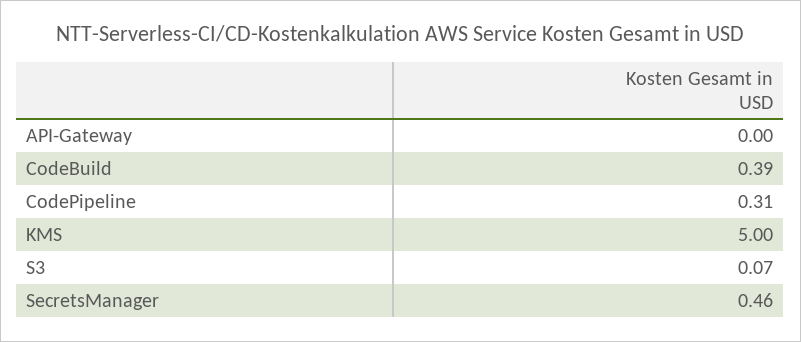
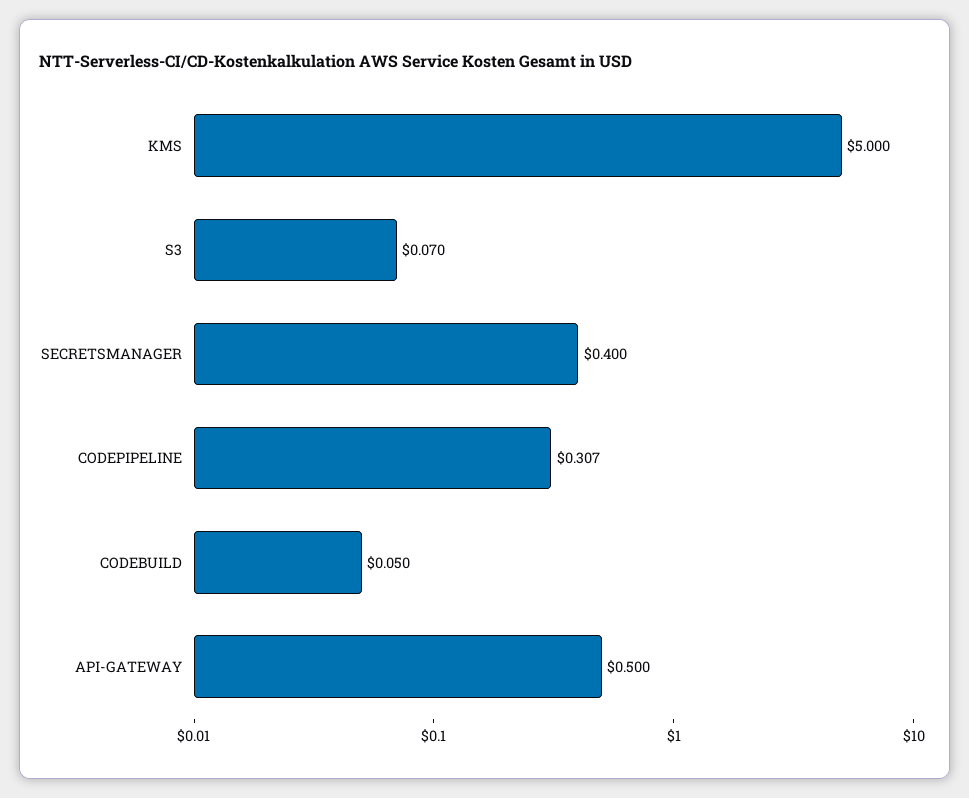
API-Gateway: 0 -> 0.5
CodeBuild: 0.39 -> 0.05
SecretsManager: 0.46 -> 0.4

